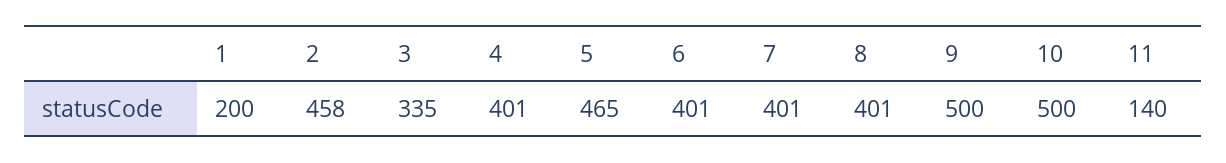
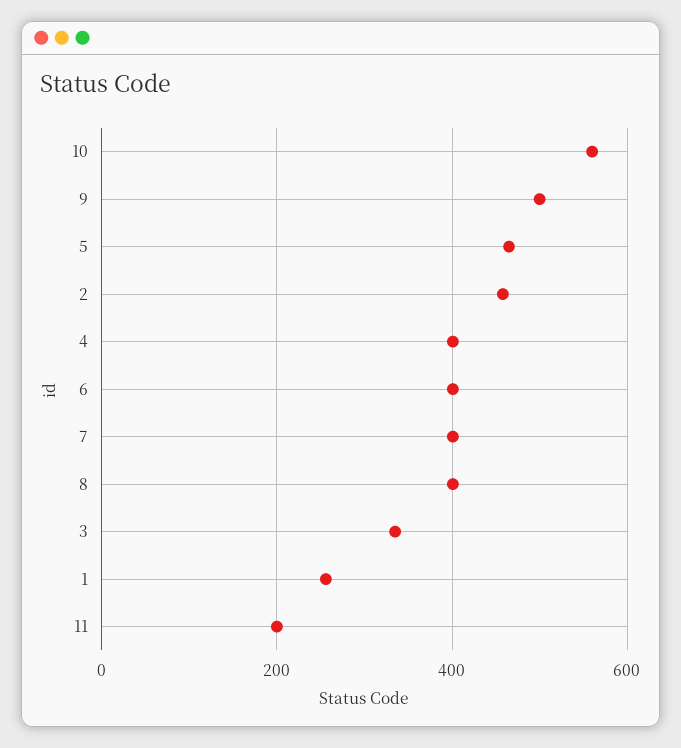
1: 200 -> 260
10: 500 -> 560
11: 140 -> 200

